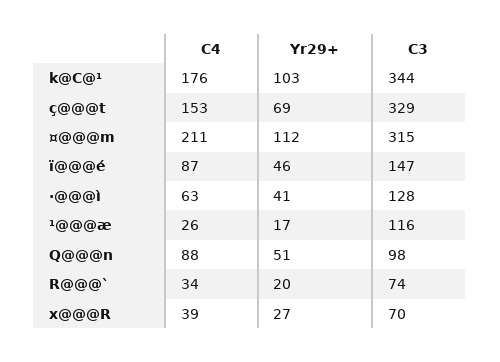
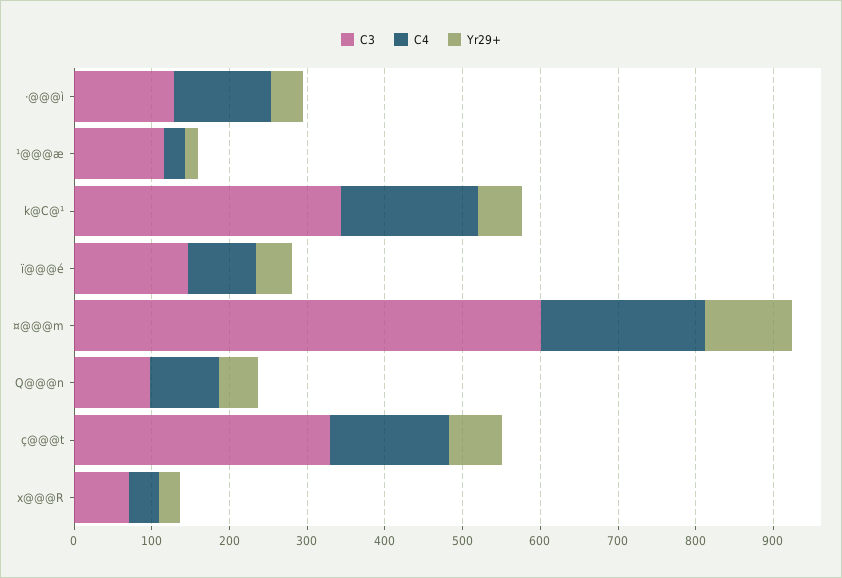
Yr29+, k@C@¹: 103 -> 60
C3, ¤@@@m: 315 -> 600
C4, ·@@@ì: 63 -> 120
C4, R@@@`: 34 -> none
Yr29+, R@@@`: 20 -> none
C3, R@@@`: 74 -> none

